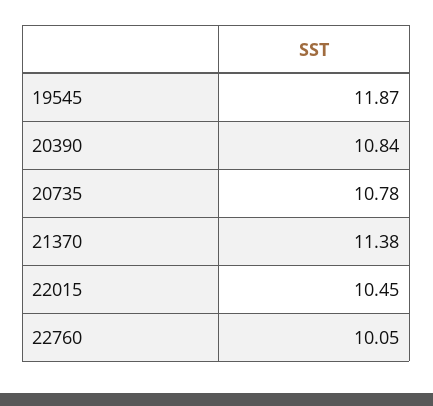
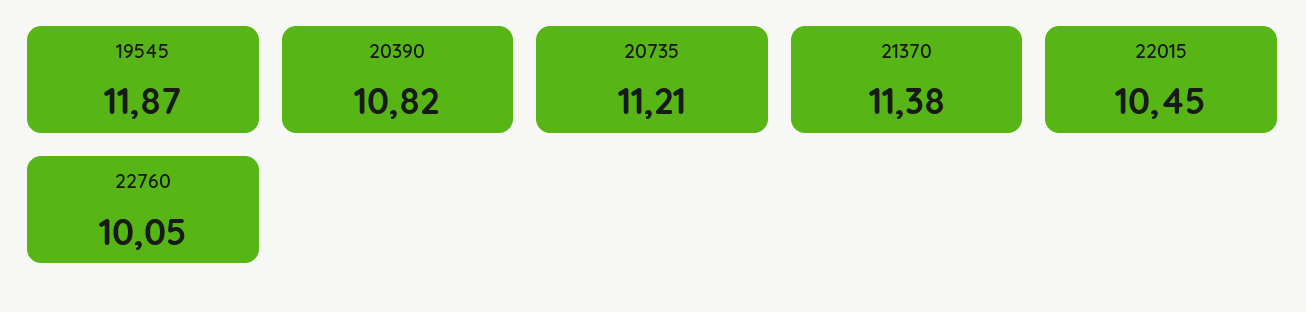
20390: 10.84 -> 10.82
20735: 10.78 -> 11.21

